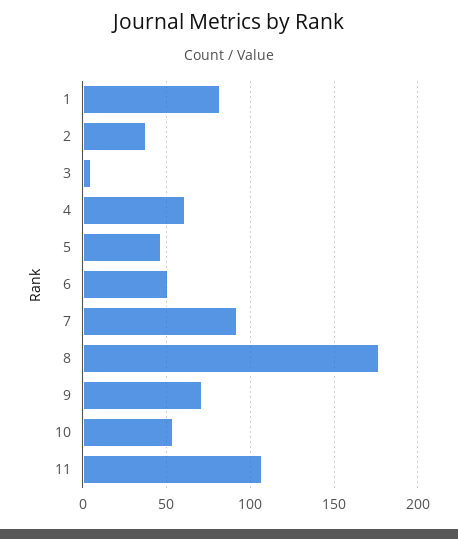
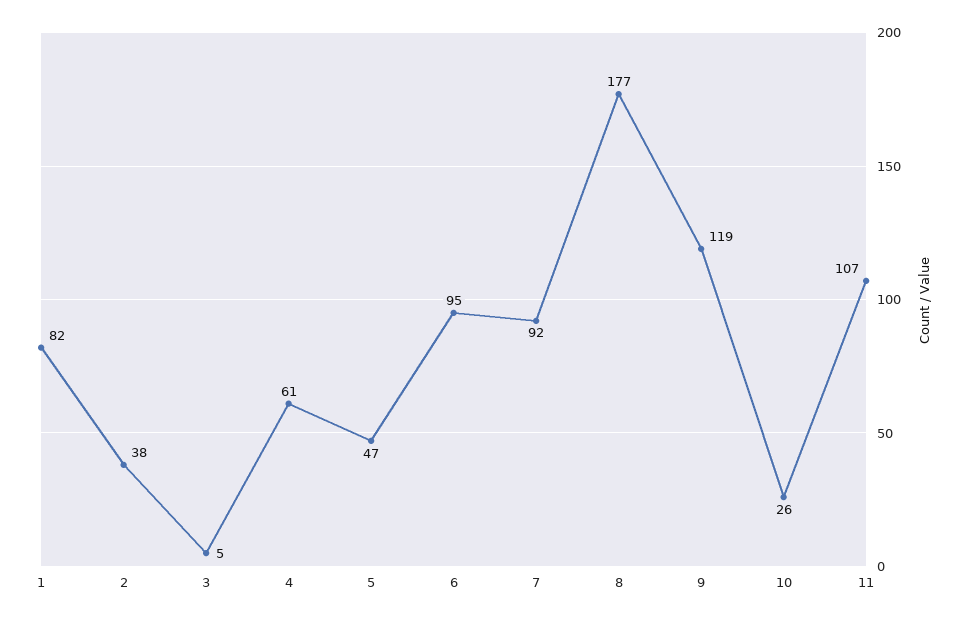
6: 50 -> 95
9: 70 -> 119
10: 55 -> 26

